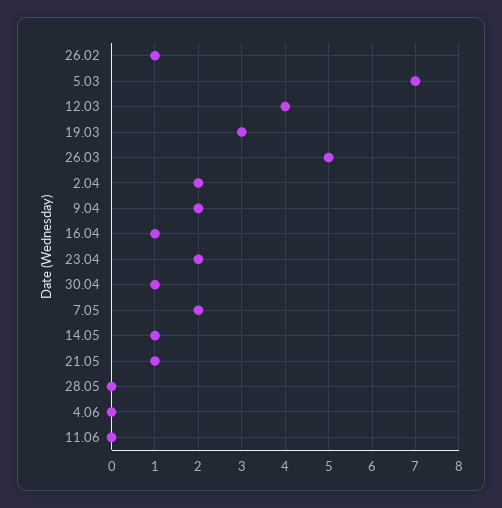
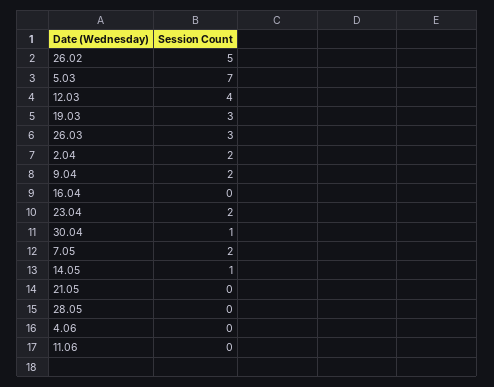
26.02: 1 -> 5
26.03: 5 -> 3
16.04: 1 -> 0
21.05: 1 -> 0

